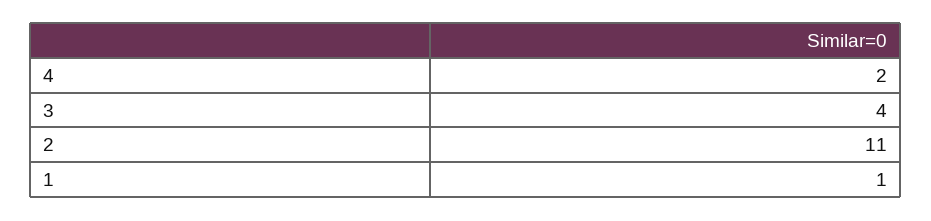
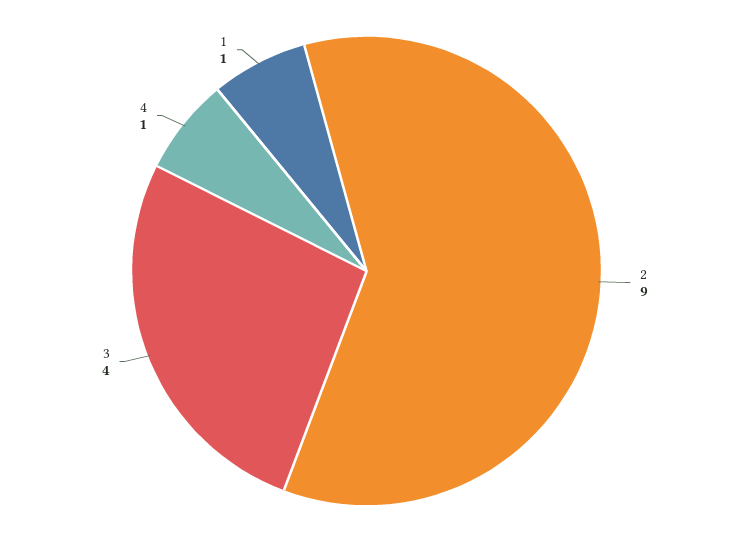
4: 2 -> 1
2: 11 -> 9

